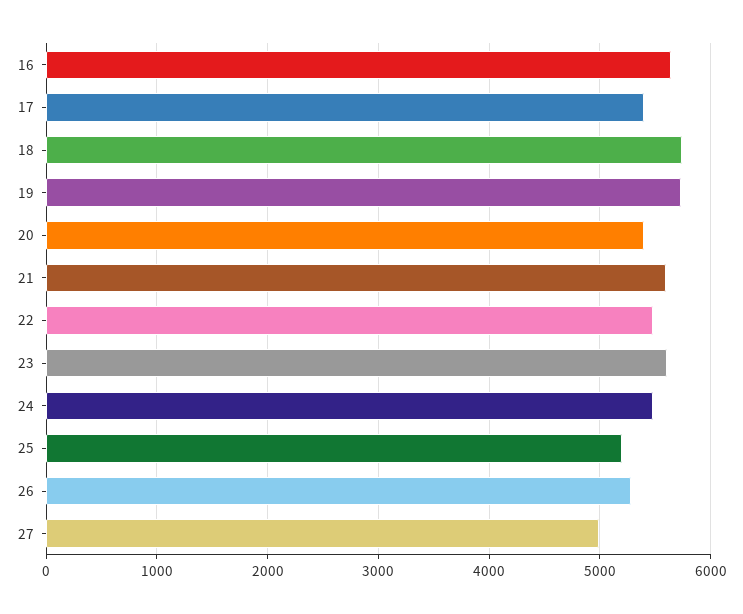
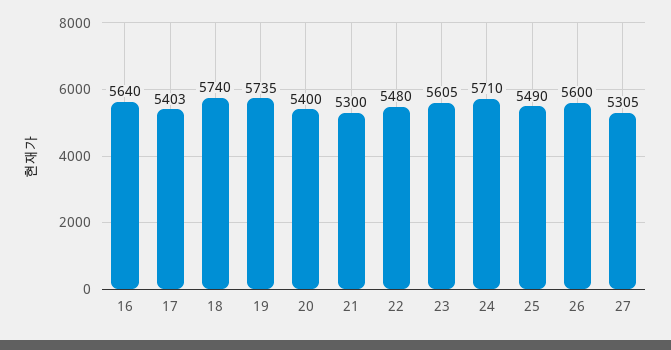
21: 5600 -> 5300
24: 5500 -> 5710
25: 5200 -> 5490
26: 5300 -> 5600
27: 5000 -> 5305

